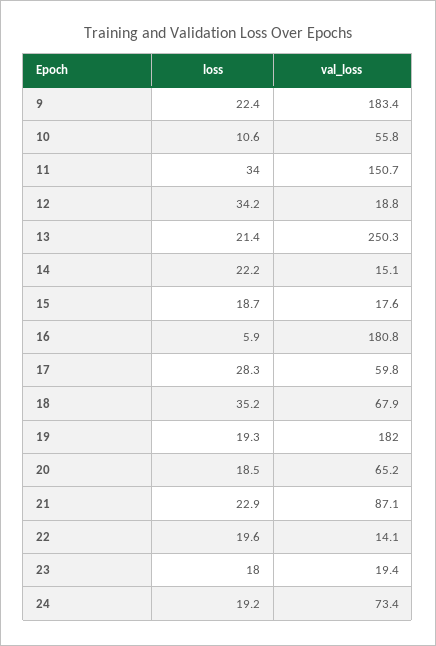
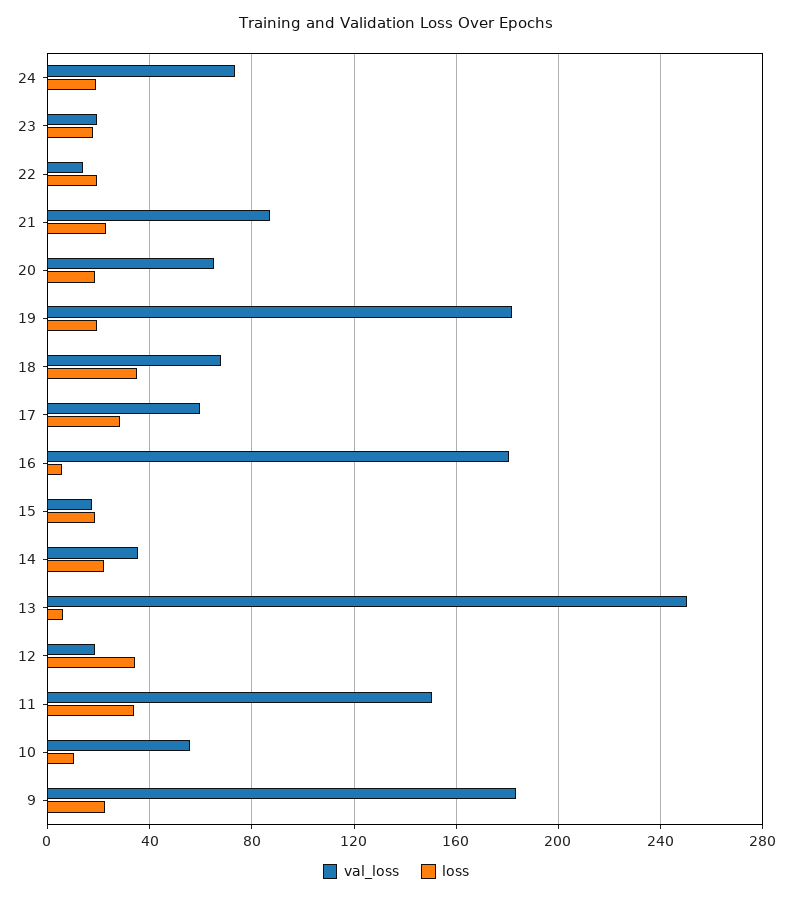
loss, 13: 21.4 -> 5
val_loss, 14: 15.1 -> 35

